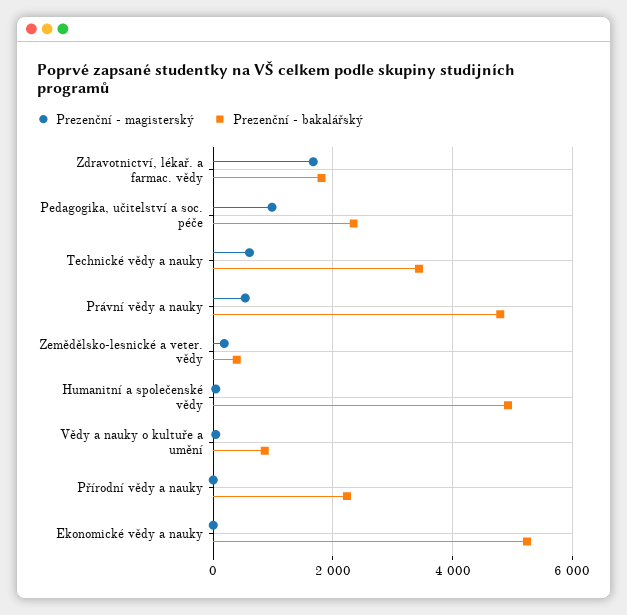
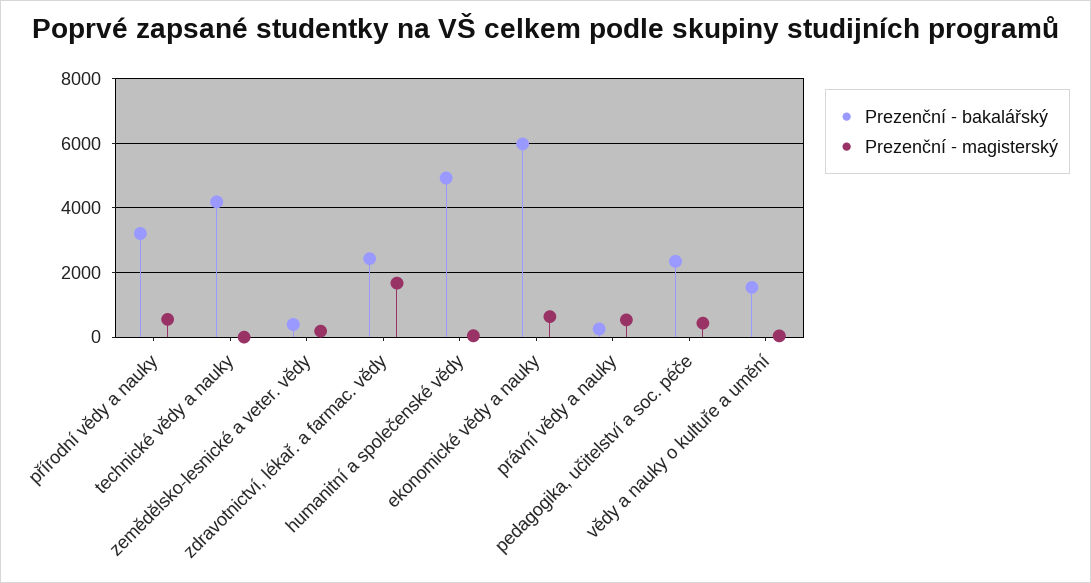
Prezenční - bakalářský, Zdravotnictví, lékař. a farmac. vědy: 1800 -> 2400
Prezenční - magisterský, Pedagogika, učitelství a soc. péče: 1000 -> 400
Prezenční - magisterský, Technické vědy a nauky: 600 -> 0
Prezenční - bakalářský, Technické vědy a nauky: 3400 -> 4200
Prezenční - bakalářský, Právní vědy a nauky: 4800 -> 200
Prezenční - bakalářský, Vědy a nauky o kultuře a umění: 800 -> 1600
Prezenční - magisterský, Přírodní vědy a nauky: 0 -> 600
Prezenční - bakalářský, Přírodní vědy a nauky: 2200 -> 3200
Prezenční - magisterský, Ekonomické vědy a nauky: 0 -> 600
Prezenční - bakalářský, Ekonomické vědy a nauky: 5200 -> 6000

